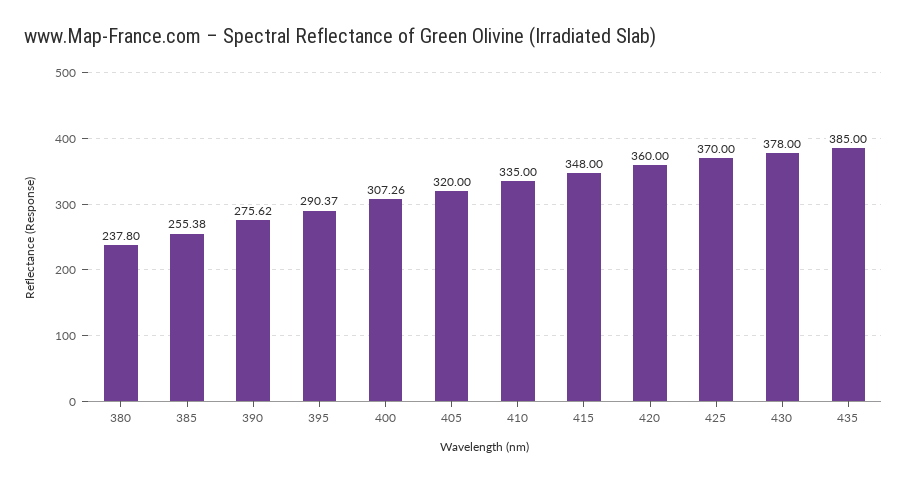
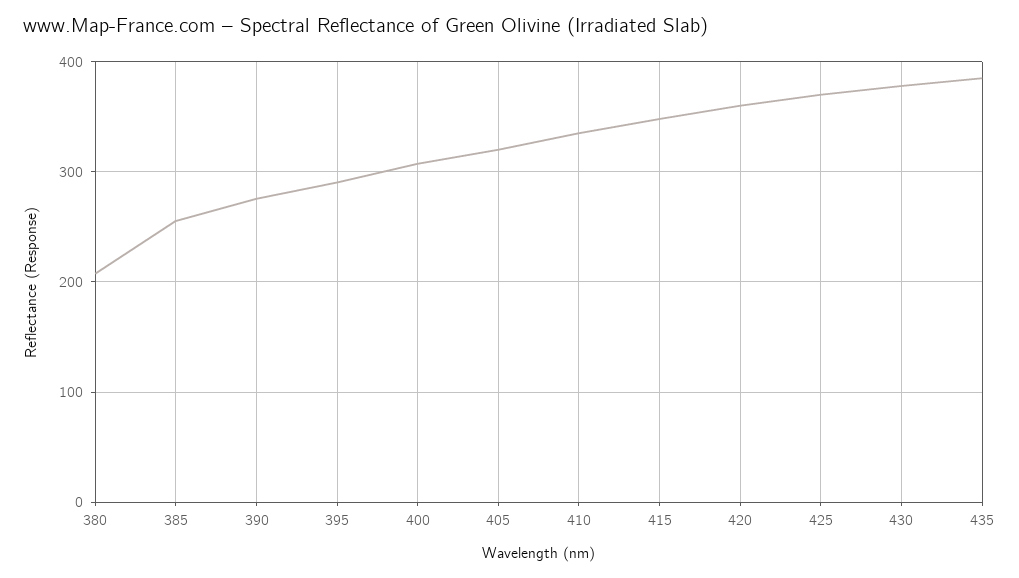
380: 237.8 -> 210

